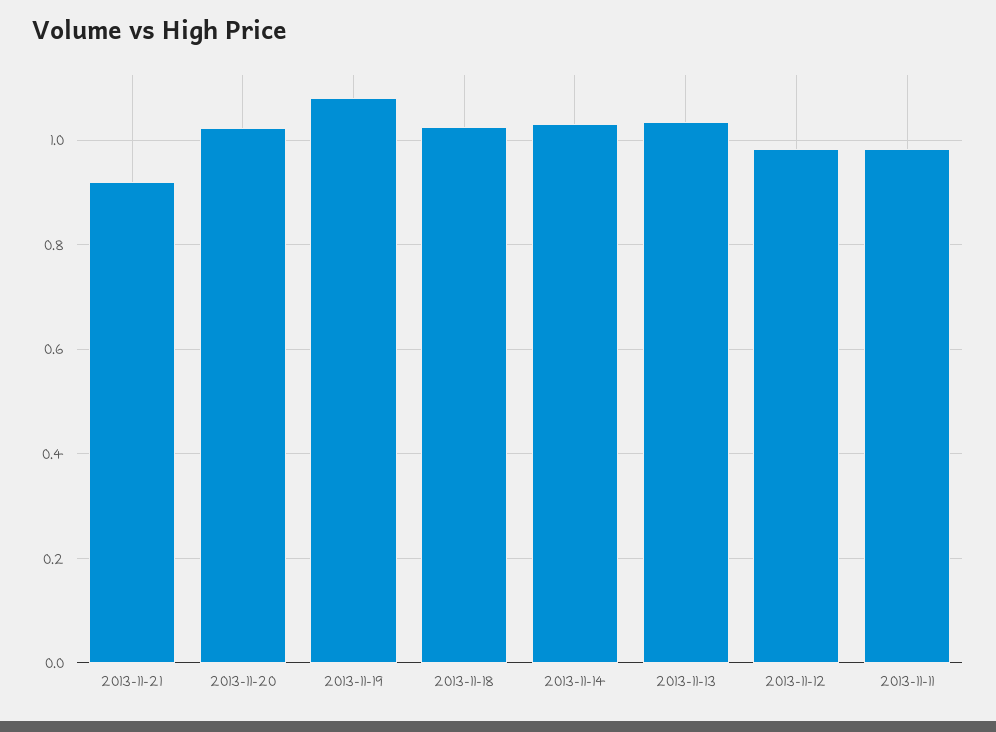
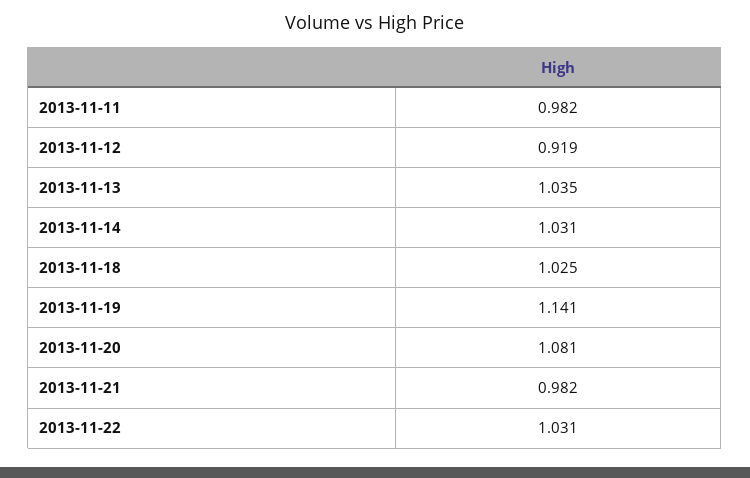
2013-11-21: 0.92 -> 0.982
2013-11-20: 1.02 -> 1.081
2013-11-19: 1.08 -> 1.141
2013-11-12: 0.98 -> 0.919
2013-11-22: none -> 1.031

